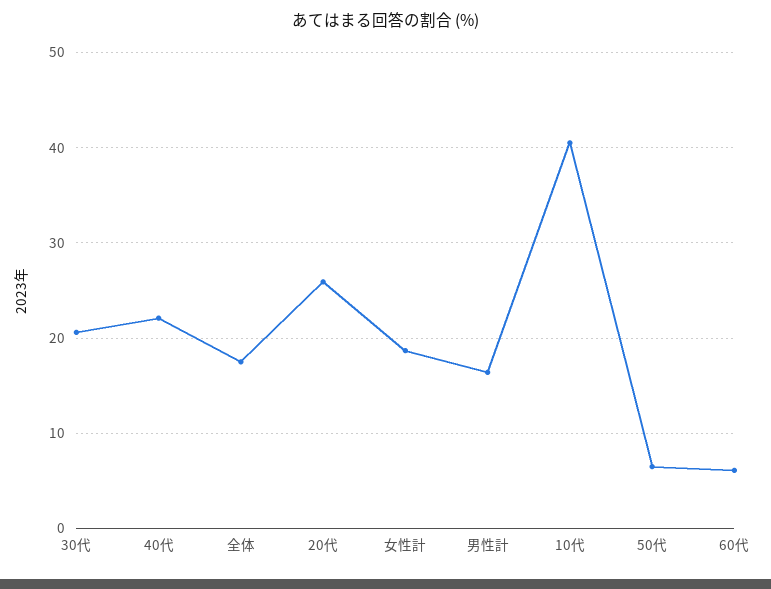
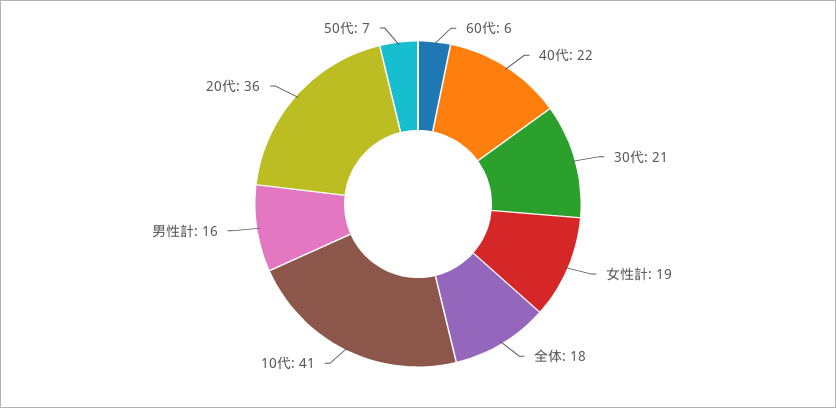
20代: 26 -> 36

